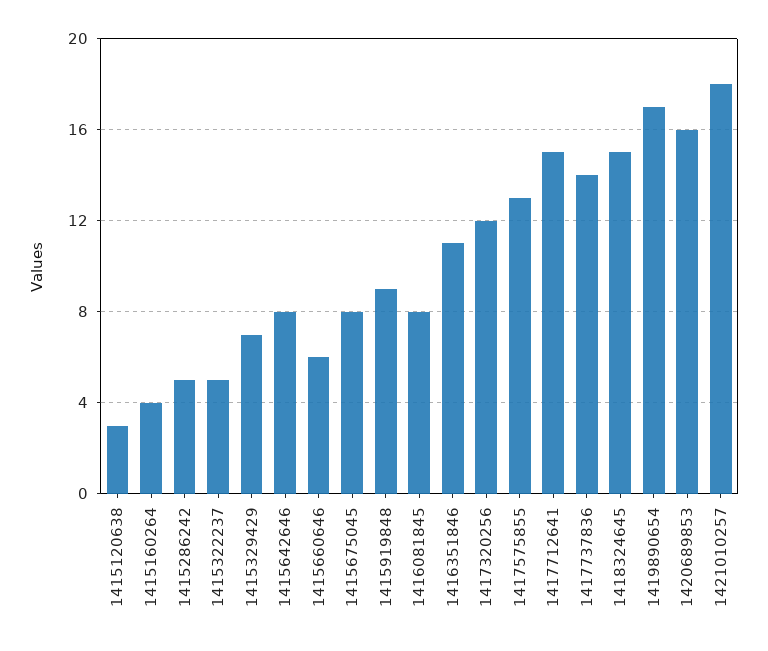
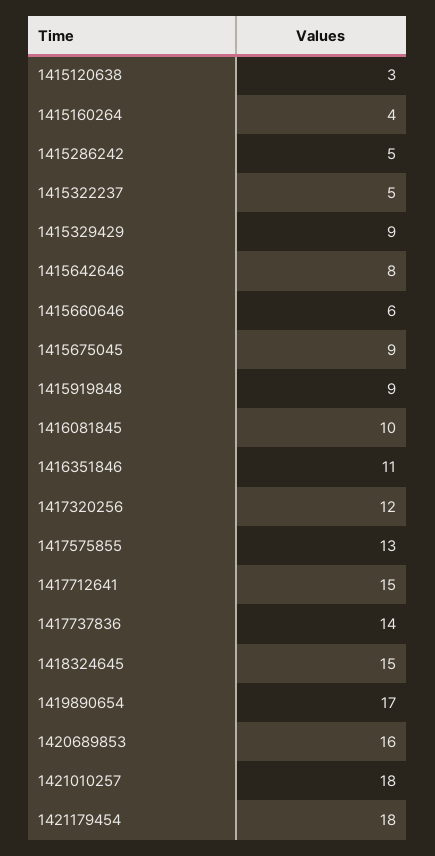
1415329429: 7 -> 9
1415675045: 8 -> 9
1416081845: 8 -> 10
1421179454: none -> 18

